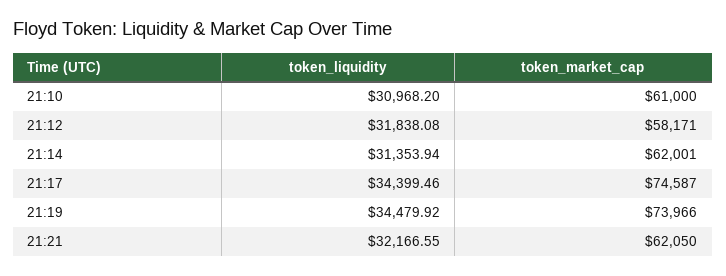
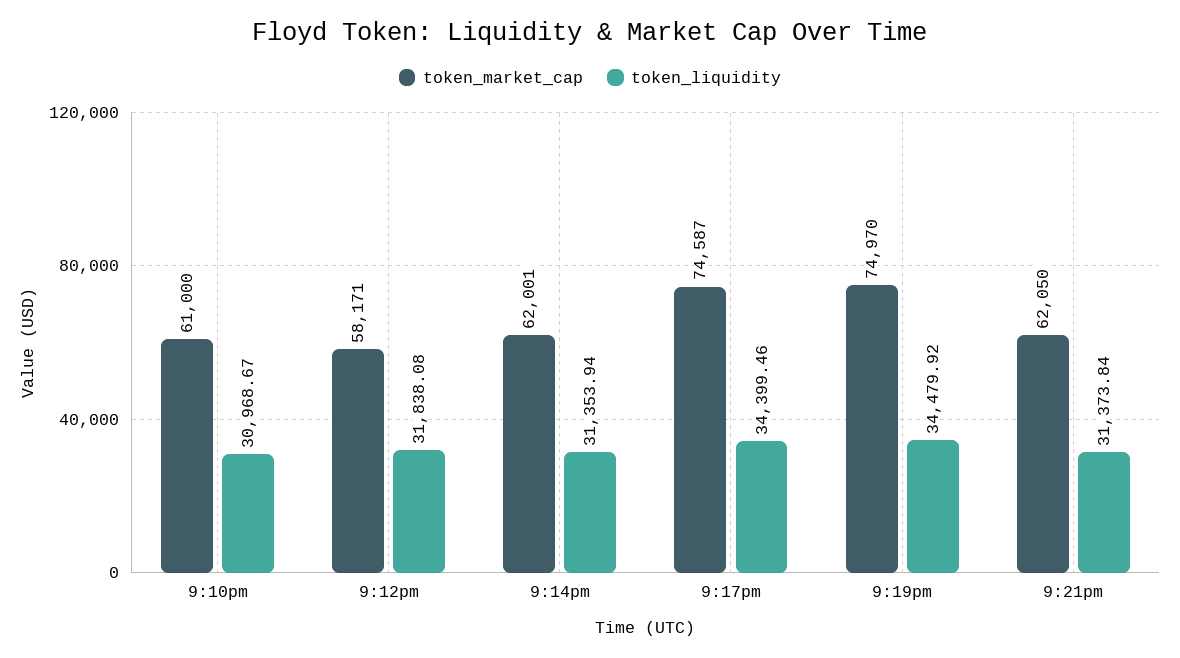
token_liquidity, 21:10: 30968.2 -> 30968.67
token_market_cap, 21:19: 73966 -> 74970
token_liquidity, 21:21: 32166.55 -> 31373.84

